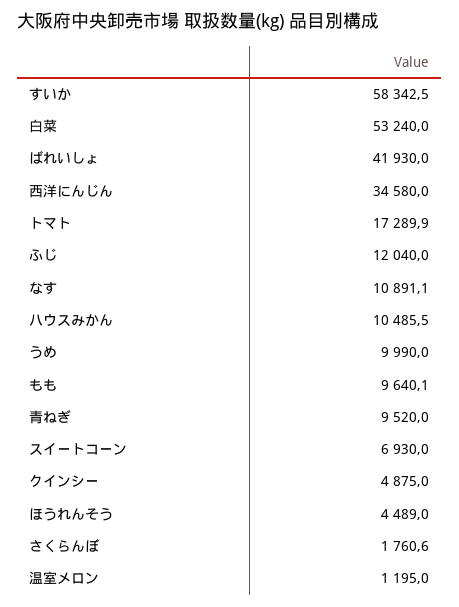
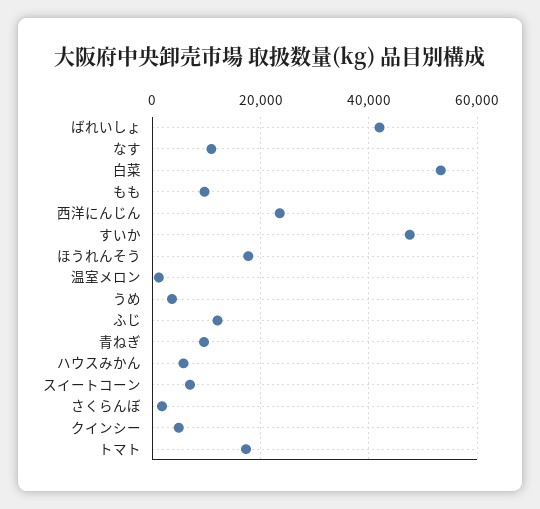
すいか: 58342.5 -> 48000
西洋にんじん: 34580 -> 24000
ハウスみかん: 10485.5 -> 6000
うめ: 9990 -> 4000
ほうれんそう: 4489 -> 18000

